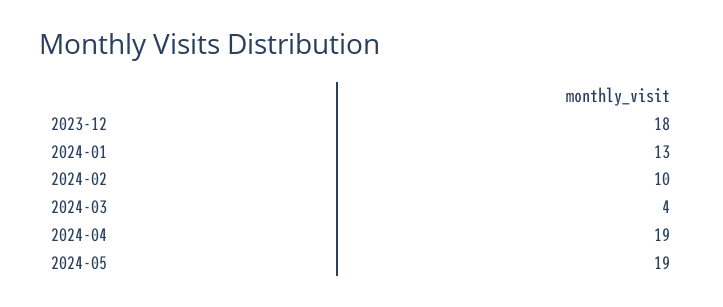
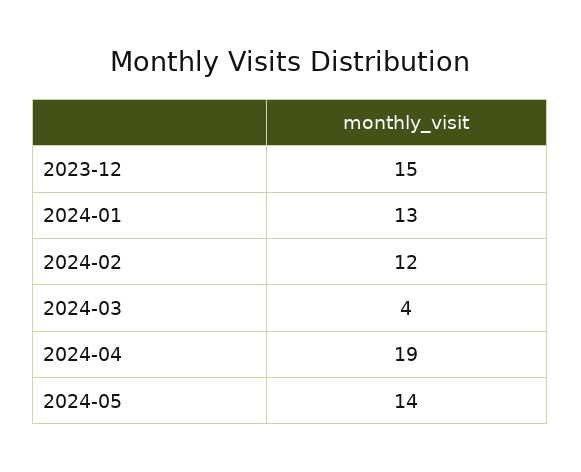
2023-12: 18 -> 15
2024-02: 10 -> 12
2024-05: 19 -> 14

